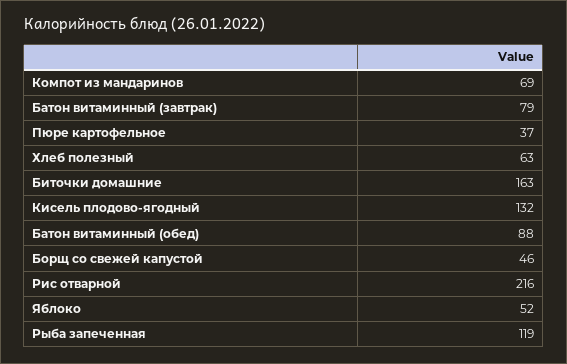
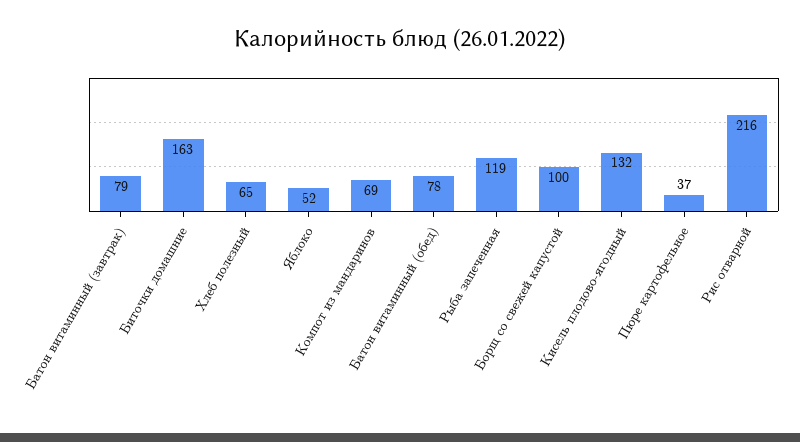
Хлеб полезный: 63 -> 65
Батон витаминный (обед): 88 -> 78
Борщ со свежей капустой: 46 -> 100

